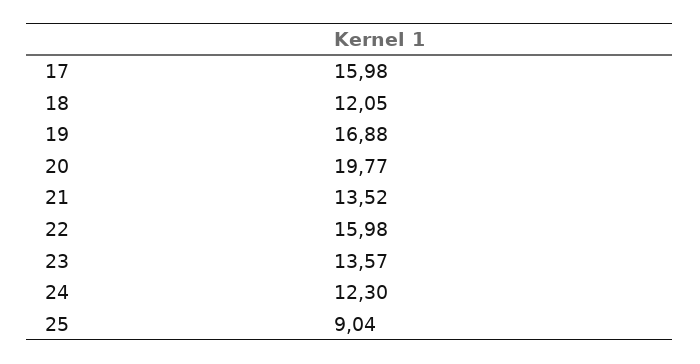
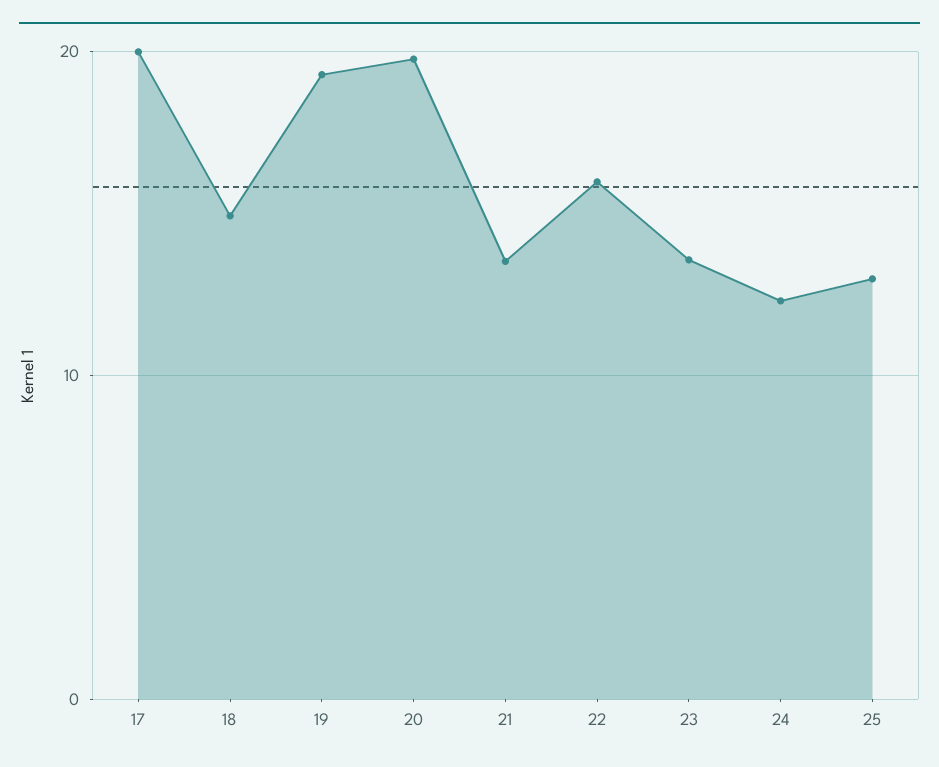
17: 15.98 -> 20
18: 12.05 -> 15
19: 16.88 -> 19
25: 9.04 -> 13

